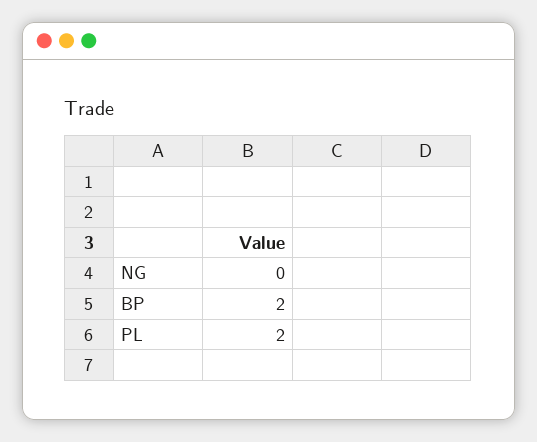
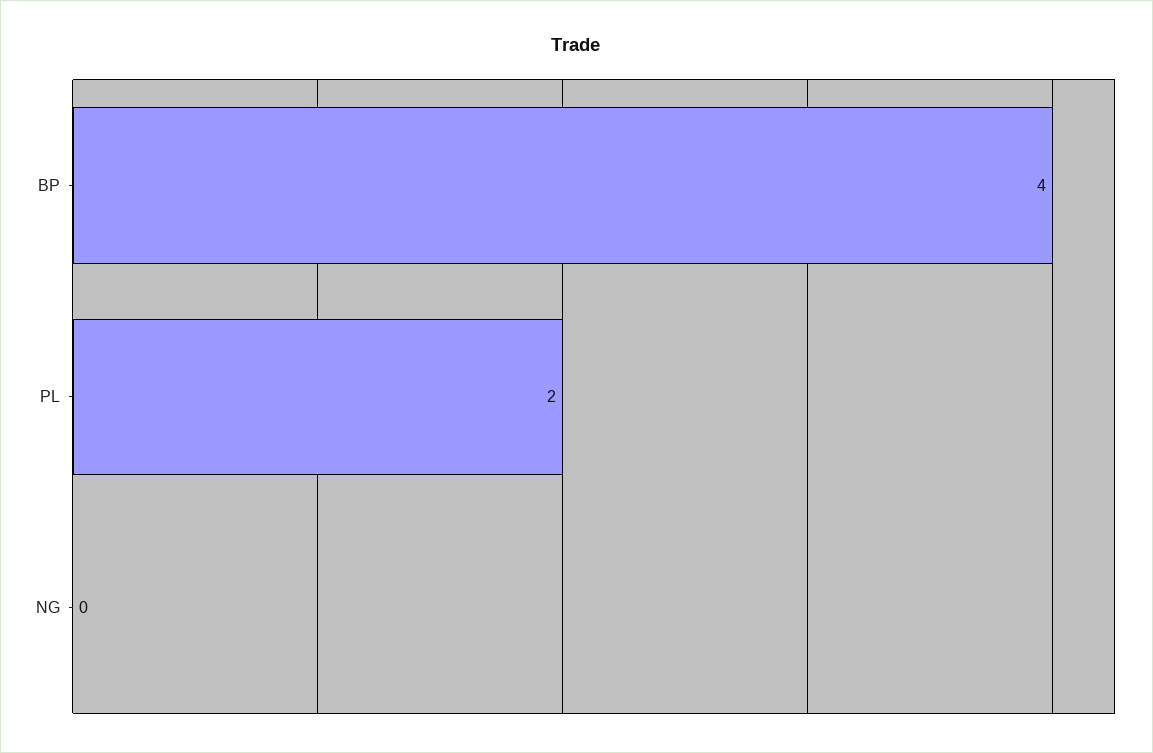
BP: 2 -> 4

